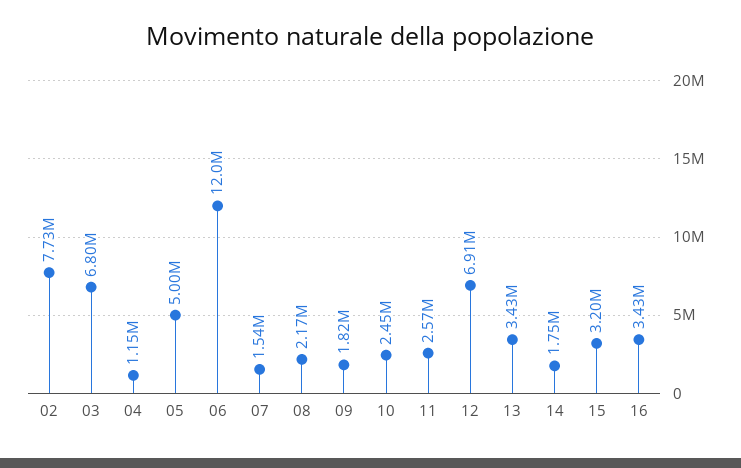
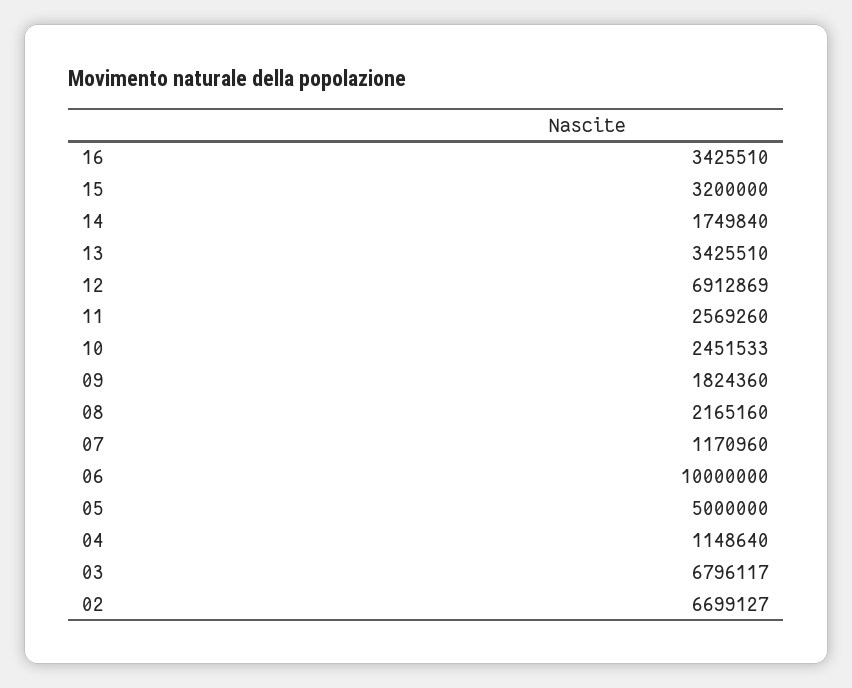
02: 7730000 -> 6699127
06: 12000000 -> 10000000
07: 1540000 -> 1170960

